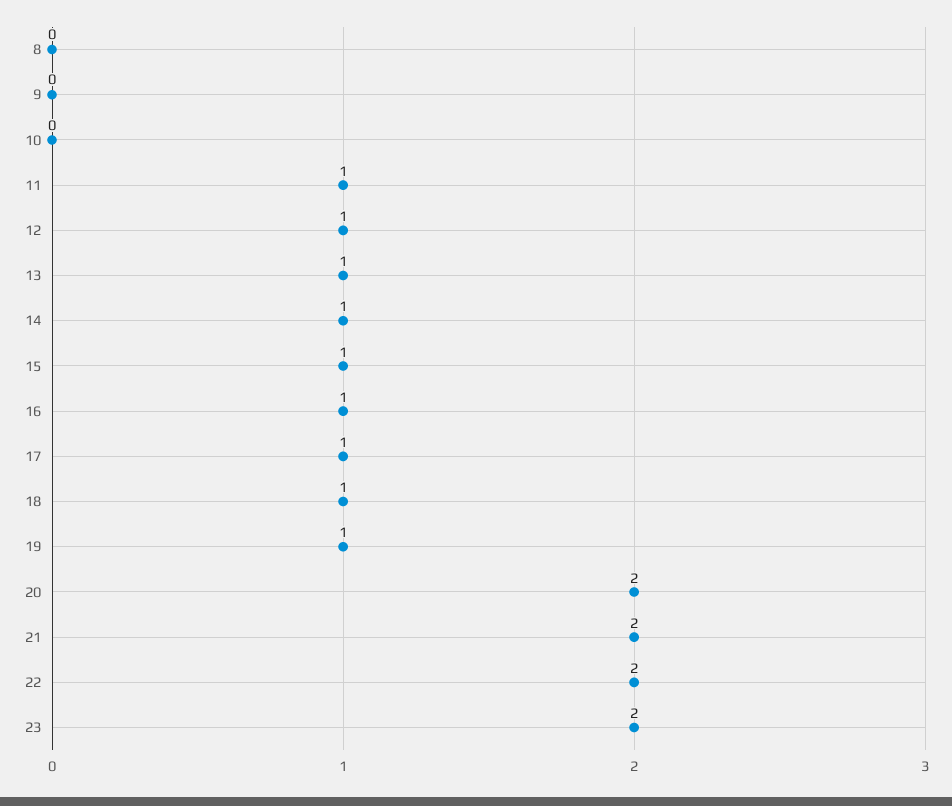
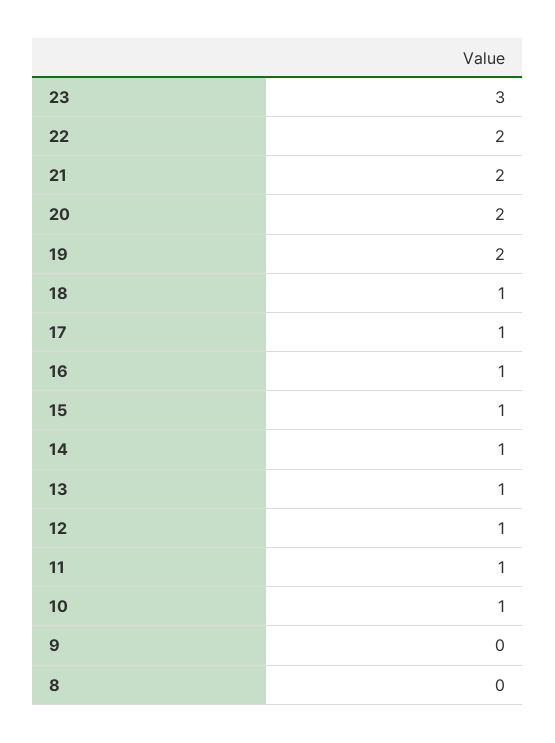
10: 0 -> 1
19: 1 -> 2
23: 2 -> 3

